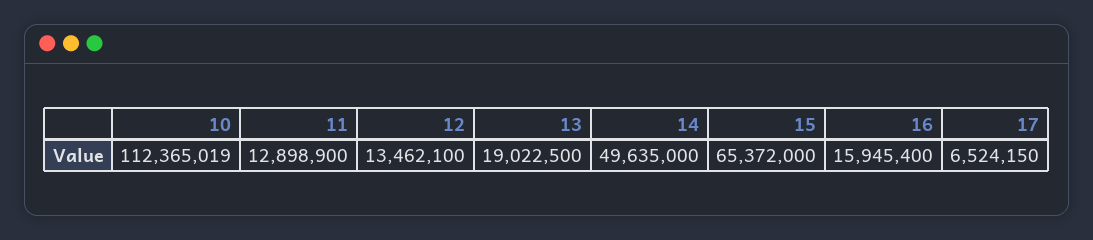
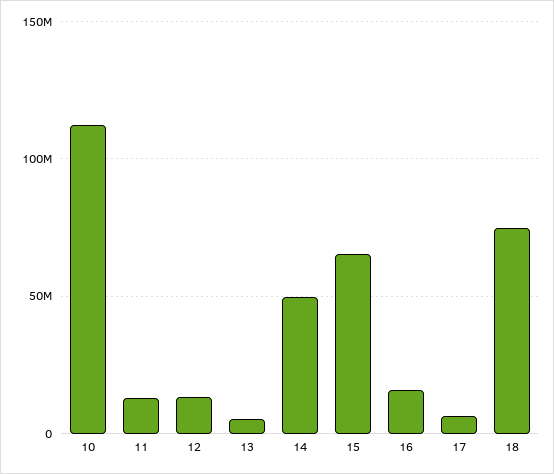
13: 19022500 -> 5000000
18: none -> 75000000

